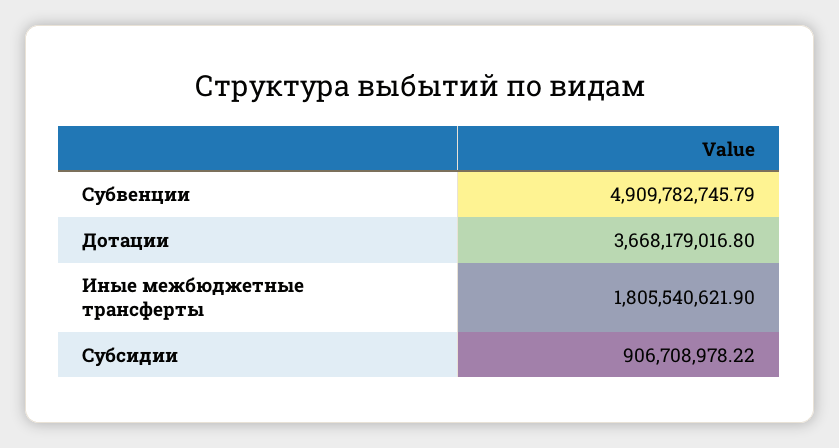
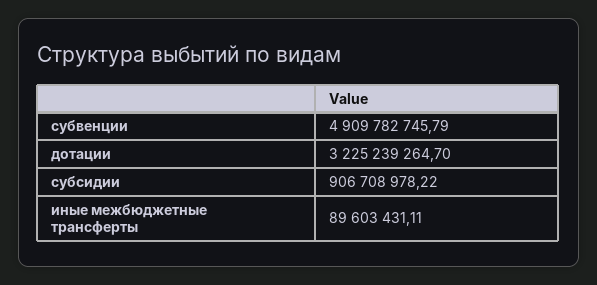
Дотации: 3668179016.8 -> 3225239264.7
Иные межбюджетные трансферты: 1805540621.9 -> 89603431.11

